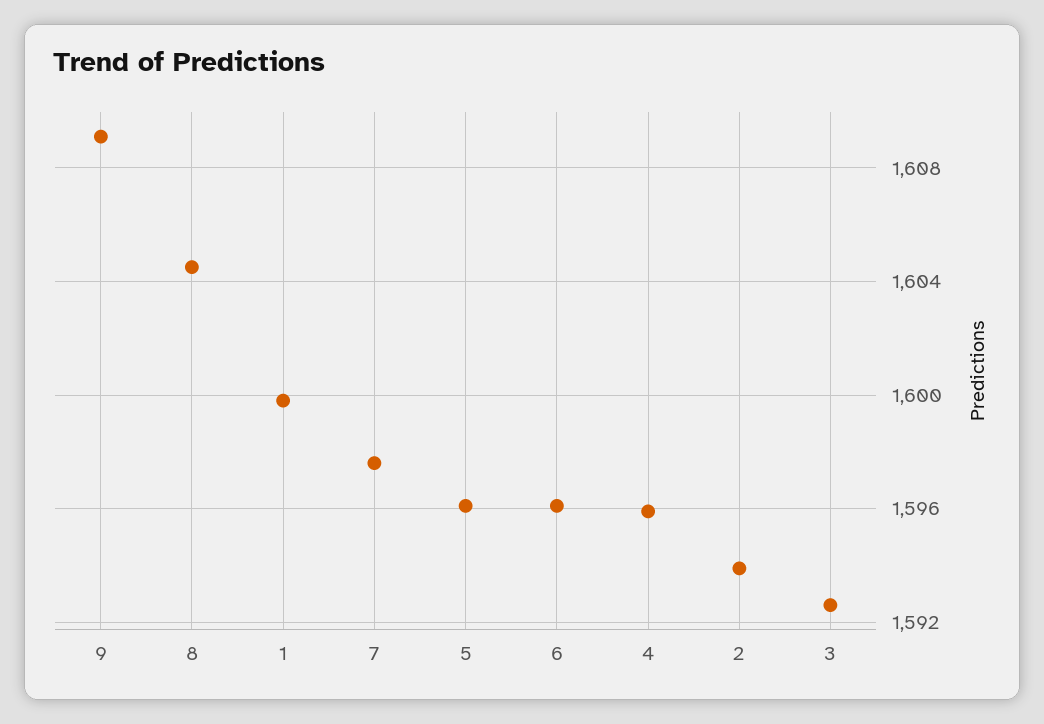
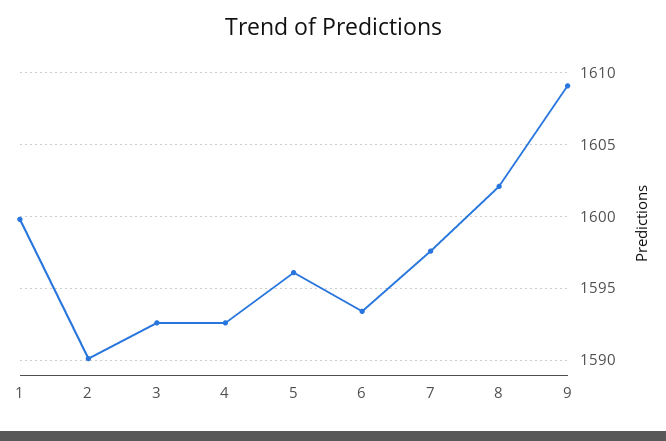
8: 1604.5 -> 1602
6: 1596 -> 1593.5
4: 1596 -> 1592.5
2: 1594 -> 1590

